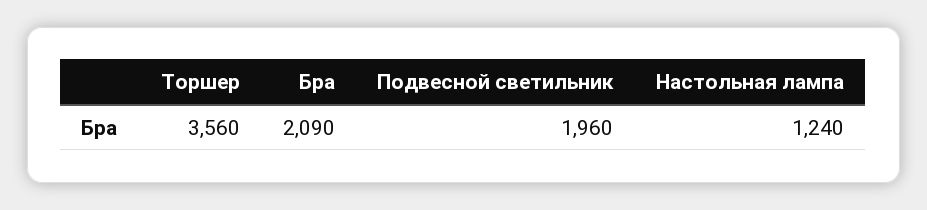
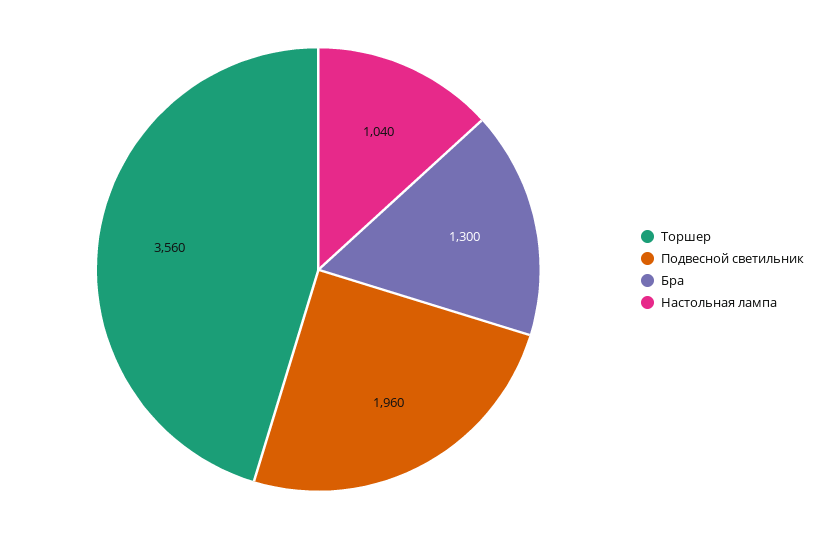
Бра: 2090 -> 1300
Настольная лампа: 1240 -> 1040

